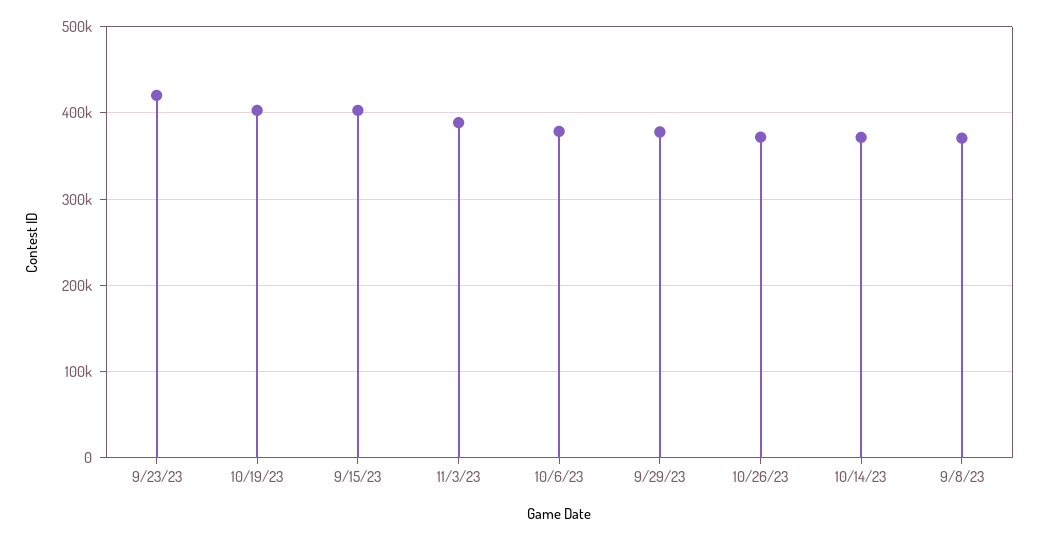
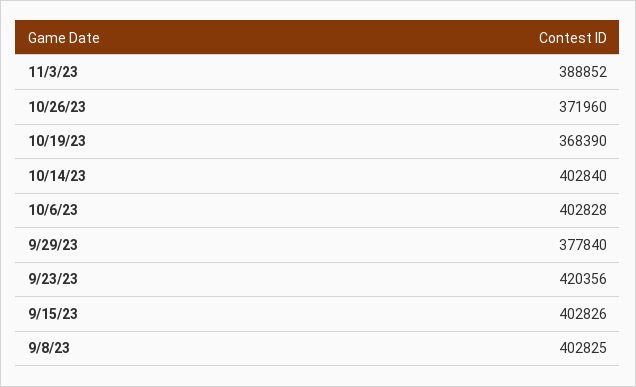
10/19/23: 400000 -> 368390
10/6/23: 380000 -> 402828
10/14/23: 370000 -> 402840
9/8/23: 370000 -> 402825

